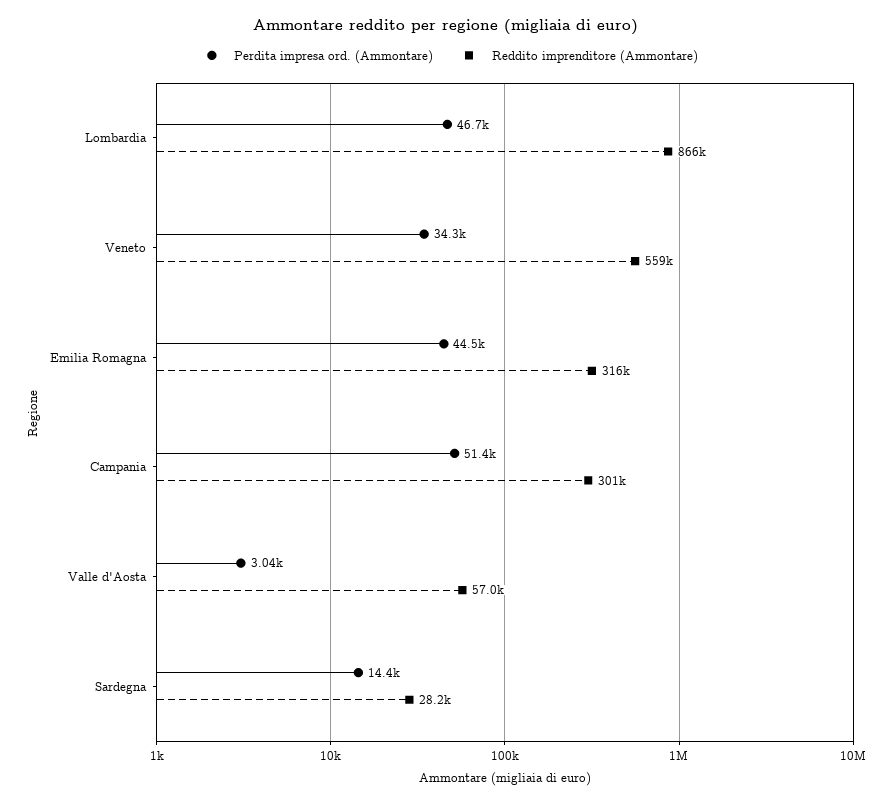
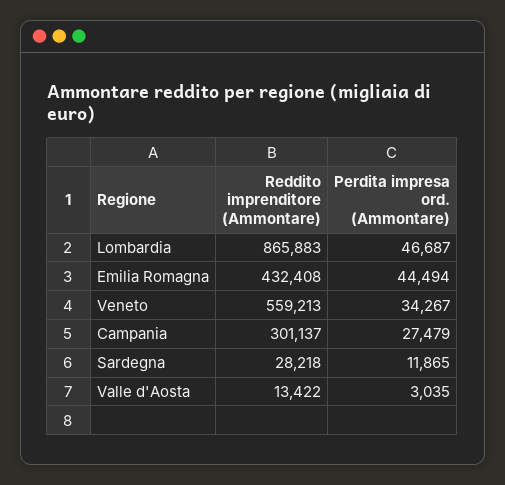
Reddito imprenditore (Ammontare), Emilia Romagna: 316000 -> 432408
Perdita impresa ord. (Ammontare), Campania: 51400 -> 27479
Reddito imprenditore (Ammontare), Valle d'Aosta: 57000 -> 13422
Perdita impresa ord. (Ammontare), Sardegna: 14400 -> 11865

